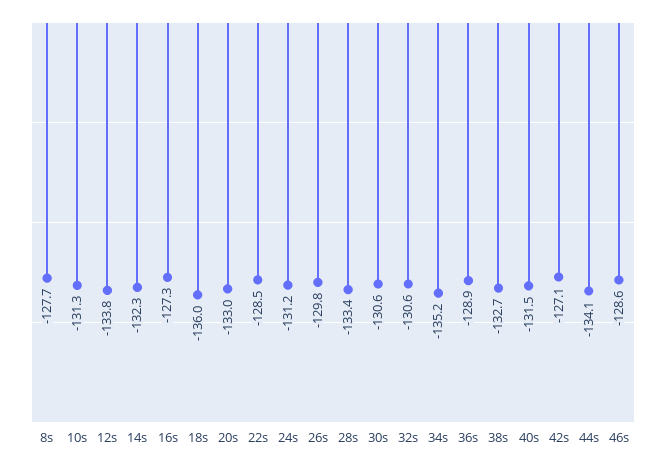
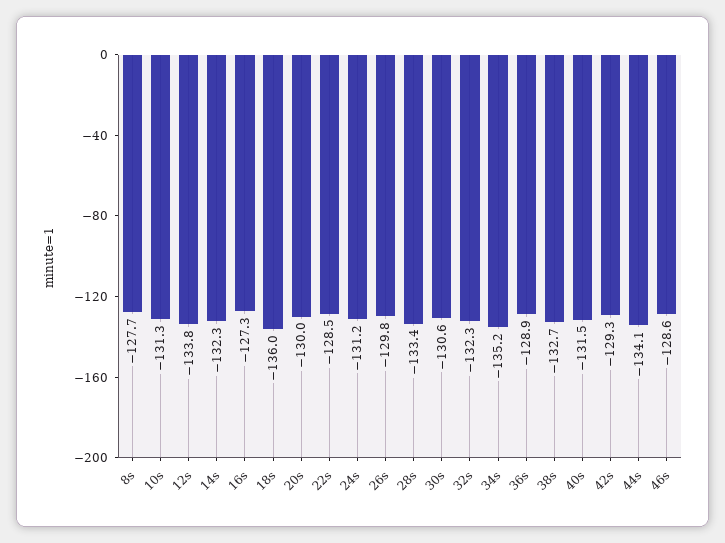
20s: -133 -> -130
32s: -130.6 -> -132.3
42s: -127.1 -> -129.3

